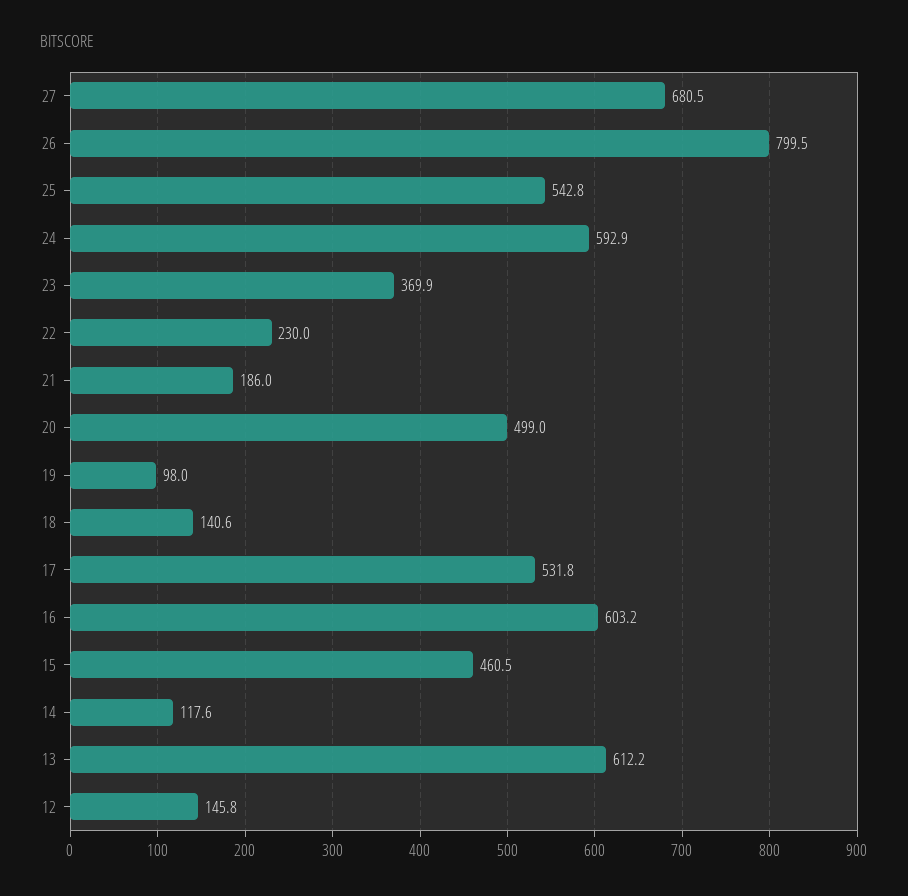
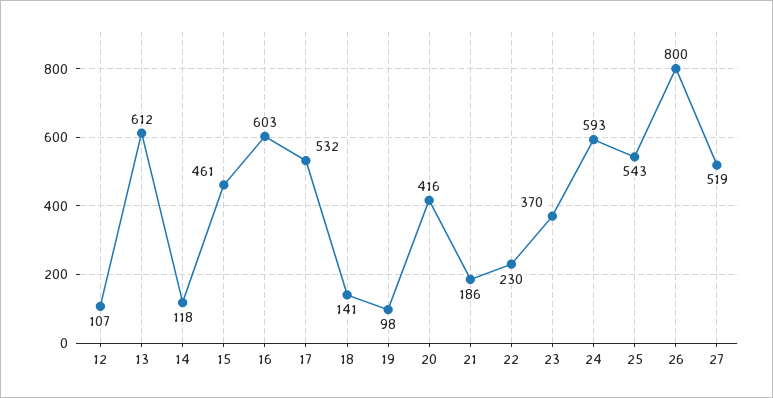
27: 680.5 -> 519
20: 499 -> 416
12: 145.8 -> 107

